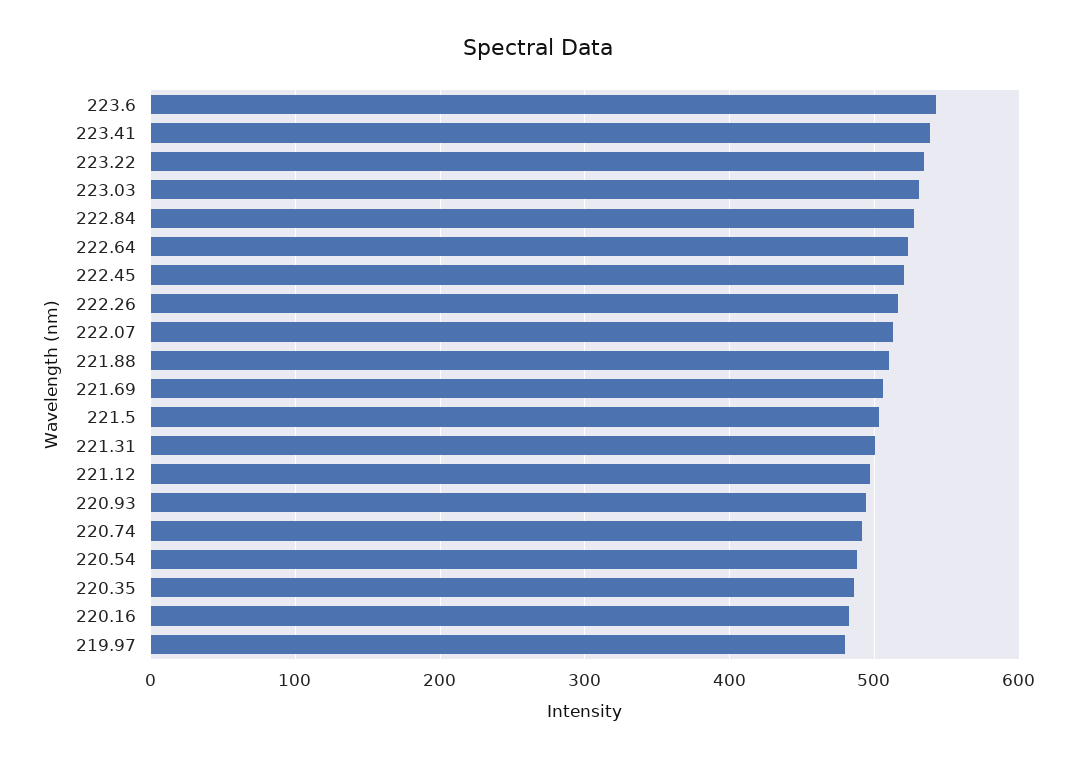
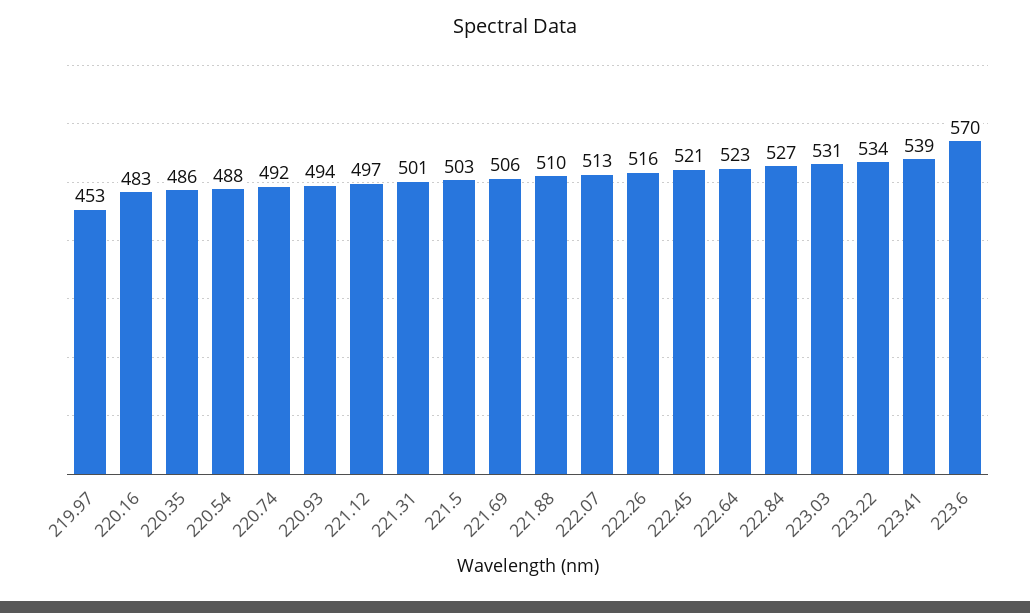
223.6: 540 -> 570
219.97: 480 -> 453

